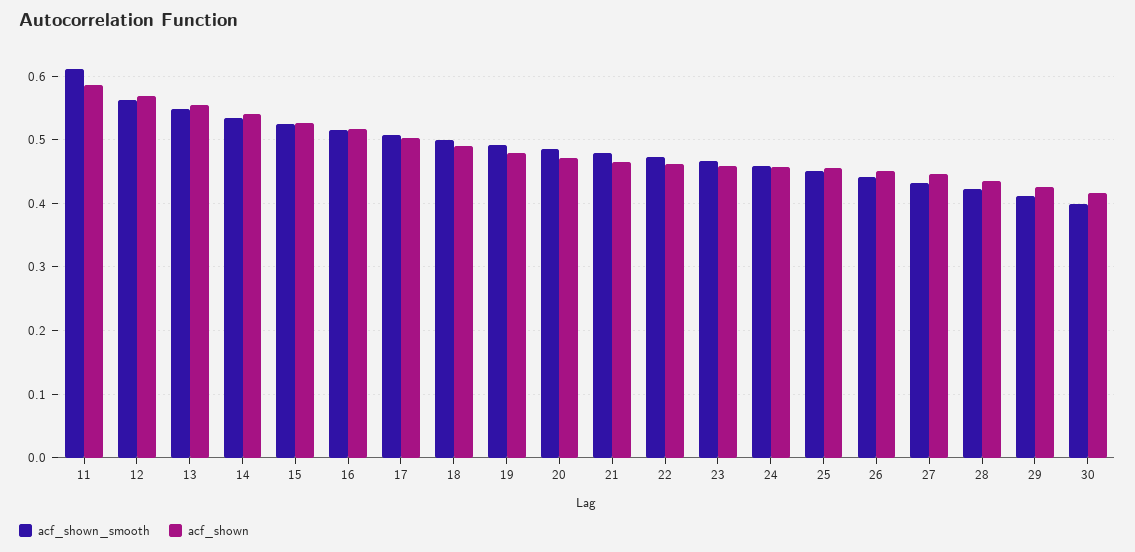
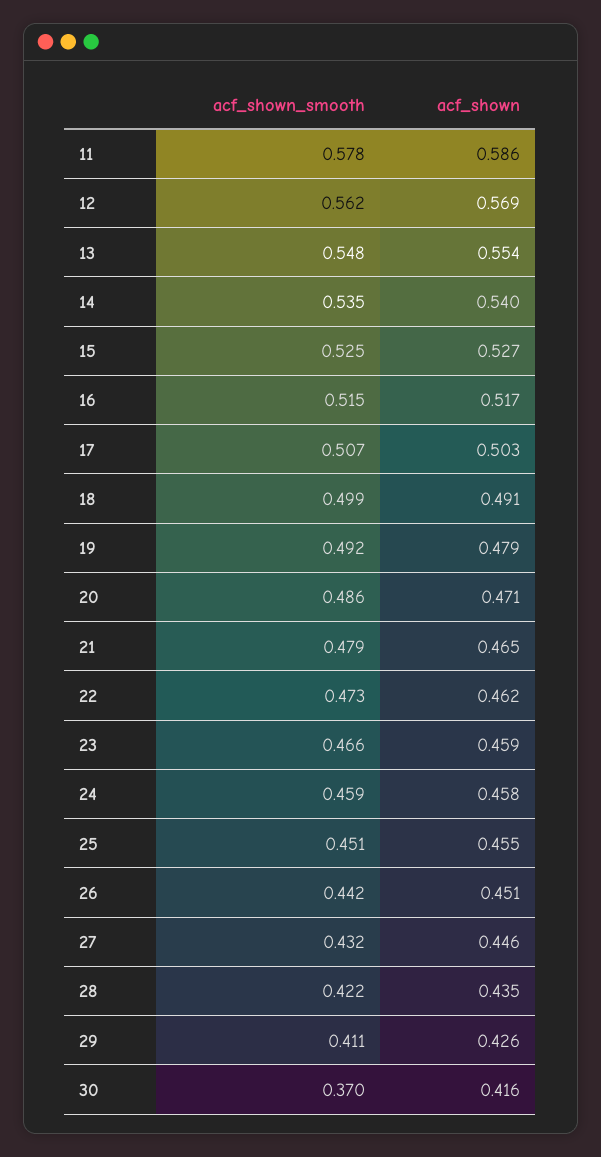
acf_shown_smooth, 11: 0.61 -> 0.578
acf_shown_smooth, 30: 0.4 -> 0.37

